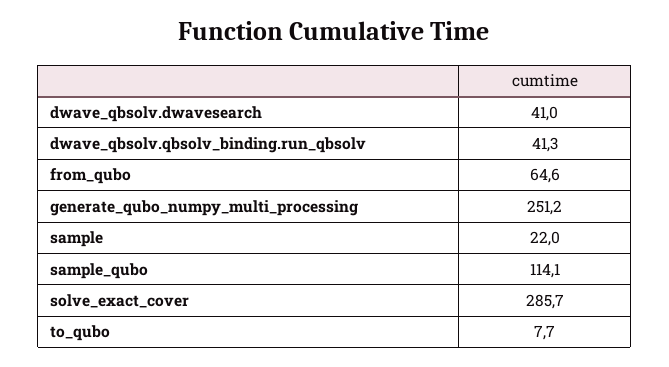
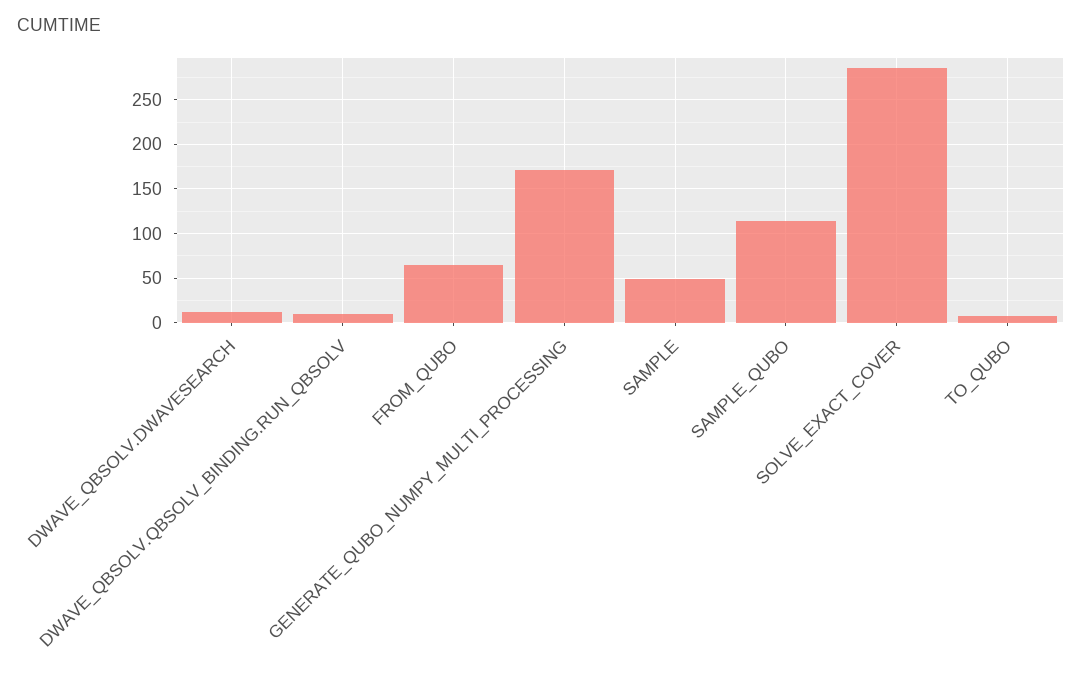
dwave_qbsolv.dwavesearch: 41 -> 10
dwave_qbsolv.qbsolv_binding.run_qbsolv: 41.3 -> 10
generate_qubo_numpy_multi_processing: 251.2 -> 170
sample: 22 -> 50

